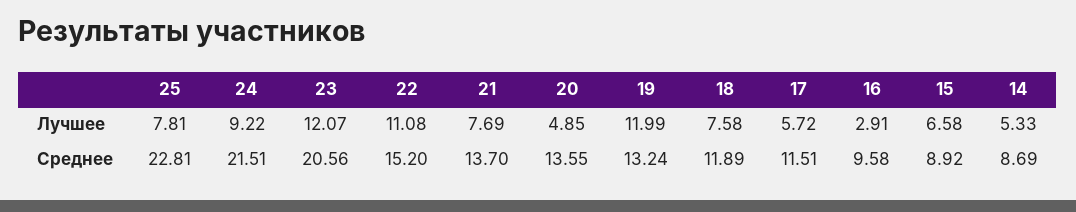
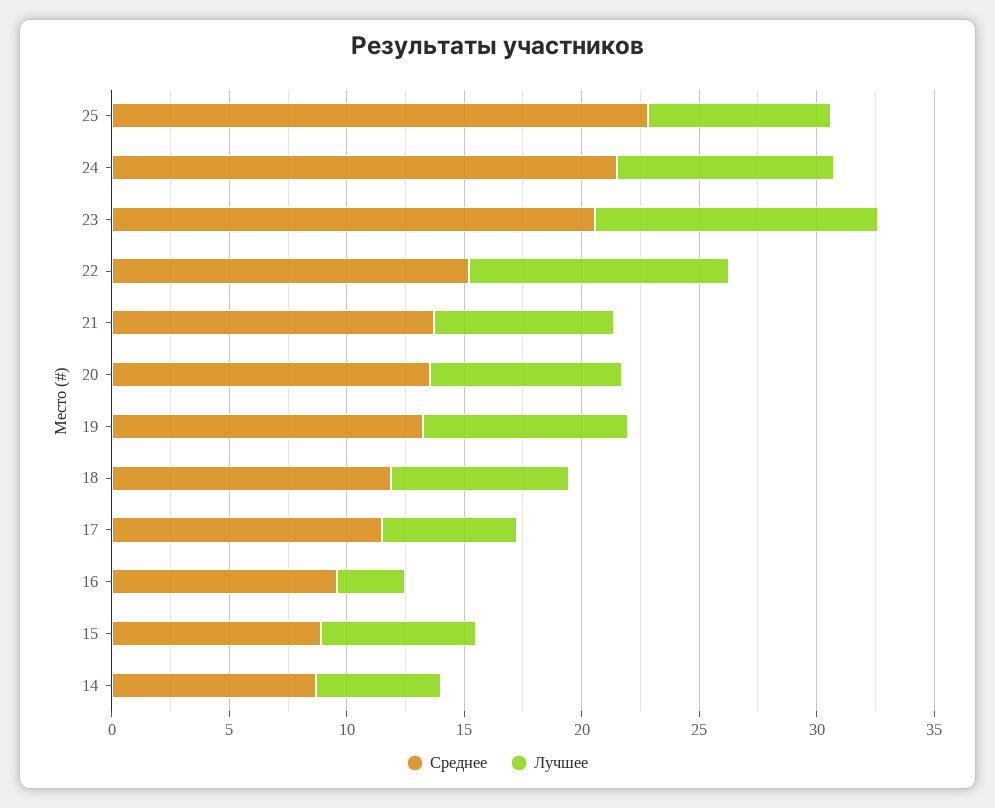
Лучшее, 20: 4.85 -> 8
Лучшее, 19: 11.99 -> 9

